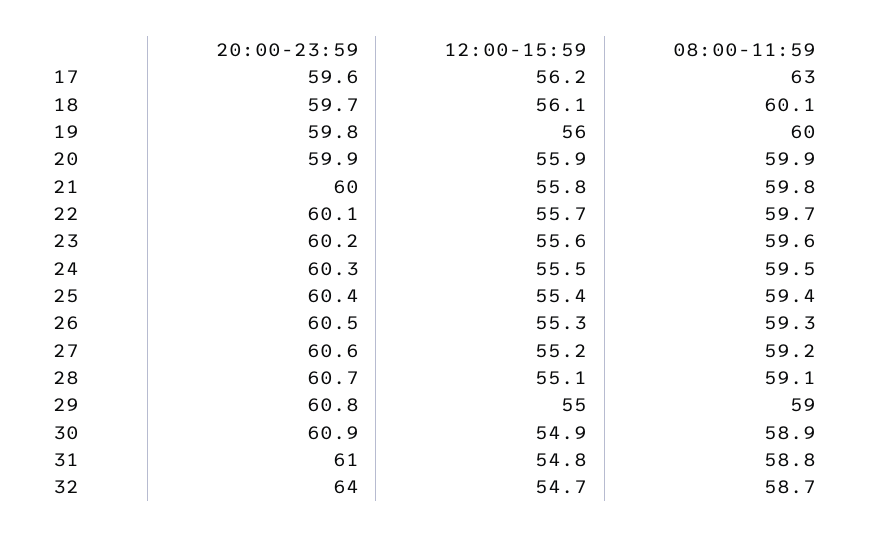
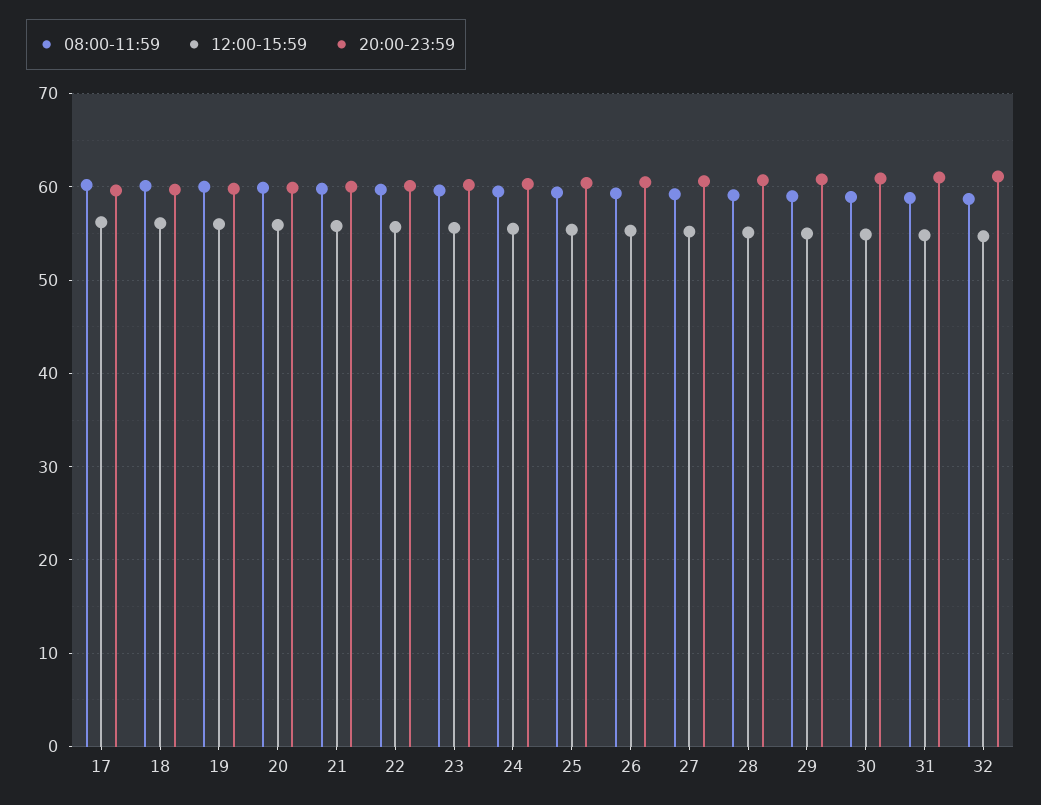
08:00-11:59, 17: 63 -> 60
20:00-23:59, 32: 64 -> 61

